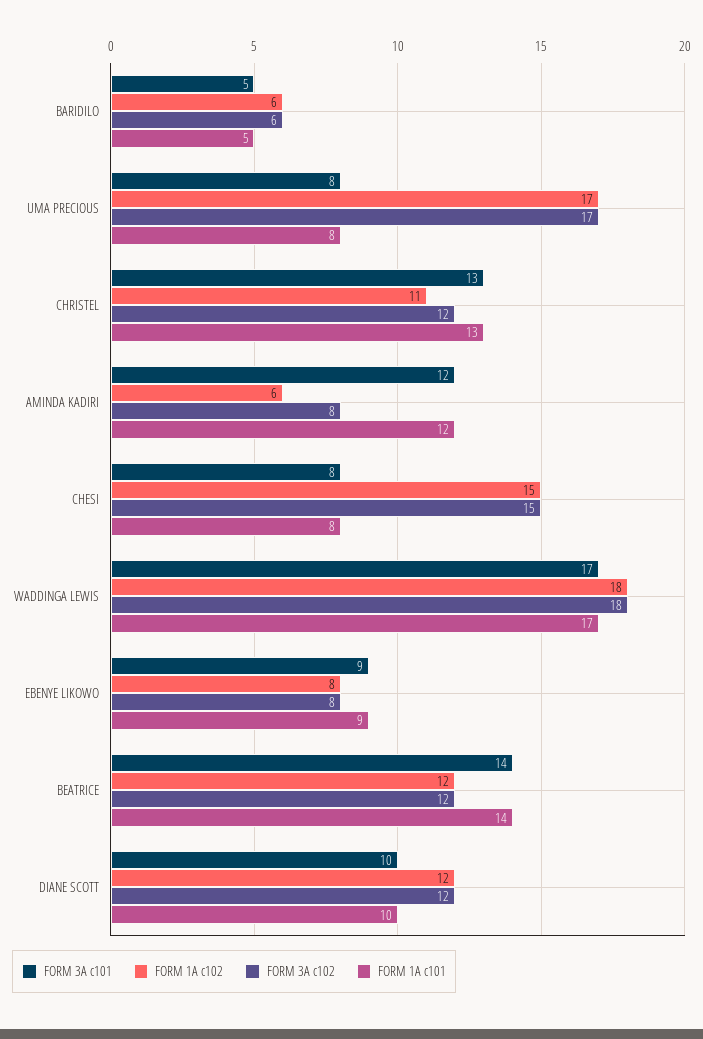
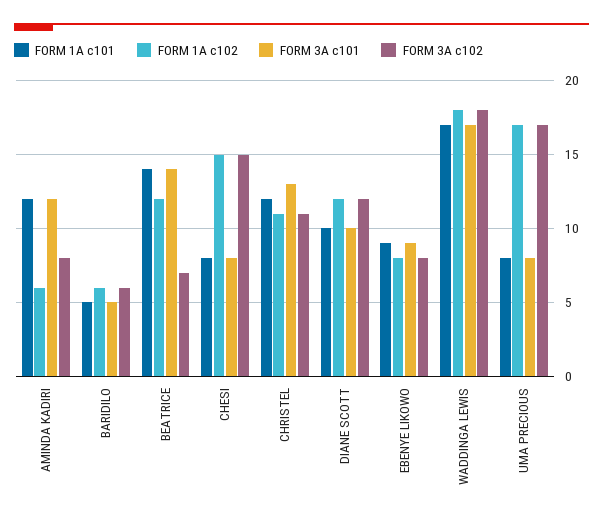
FORM 3A c102, CHRISTEL: 12 -> 11
FORM 1A c101, CHRISTEL: 13 -> 12
FORM 3A c102, BEATRICE: 12 -> 7

